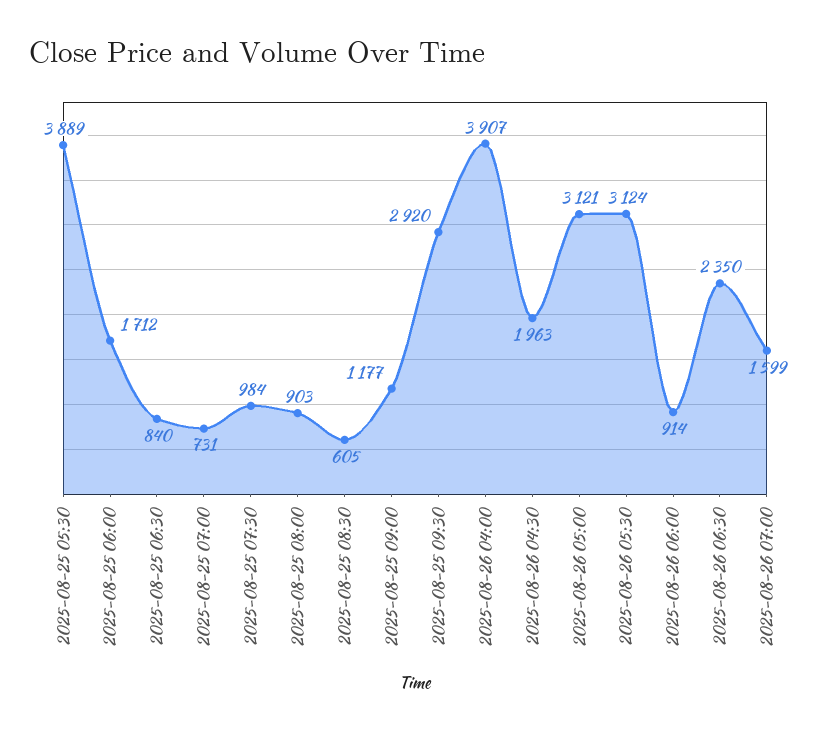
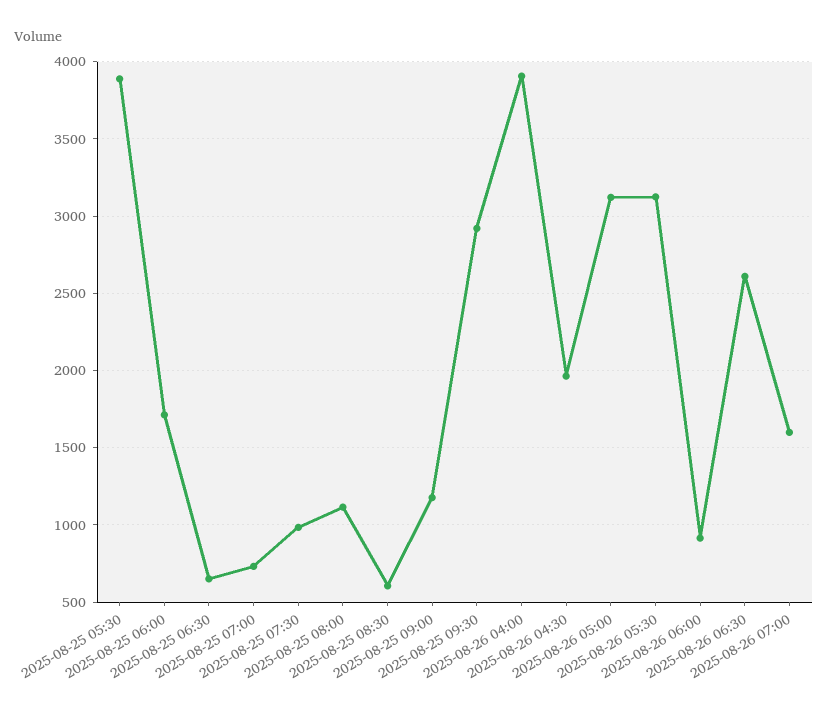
2025-08-25 06:30: 840 -> 650
2025-08-25 08:00: 903 -> 1100
2025-08-26 06:30: 2350 -> 2600

